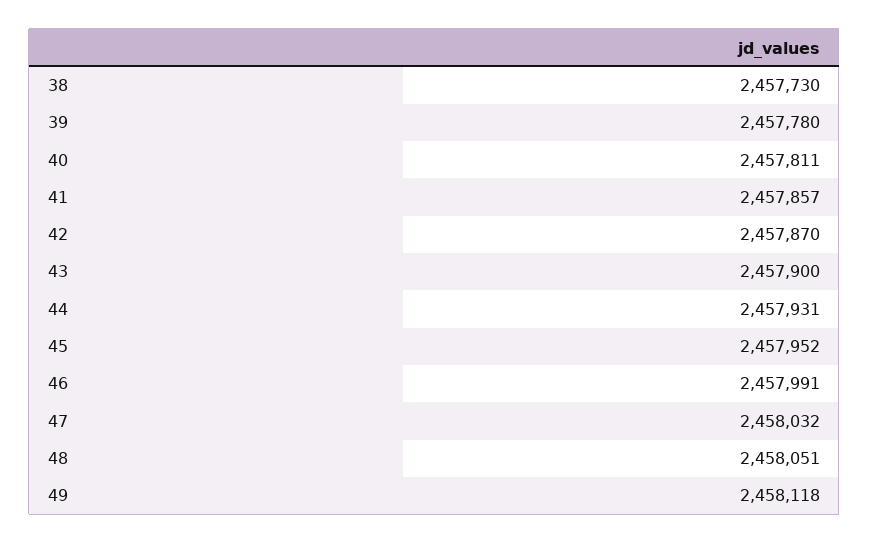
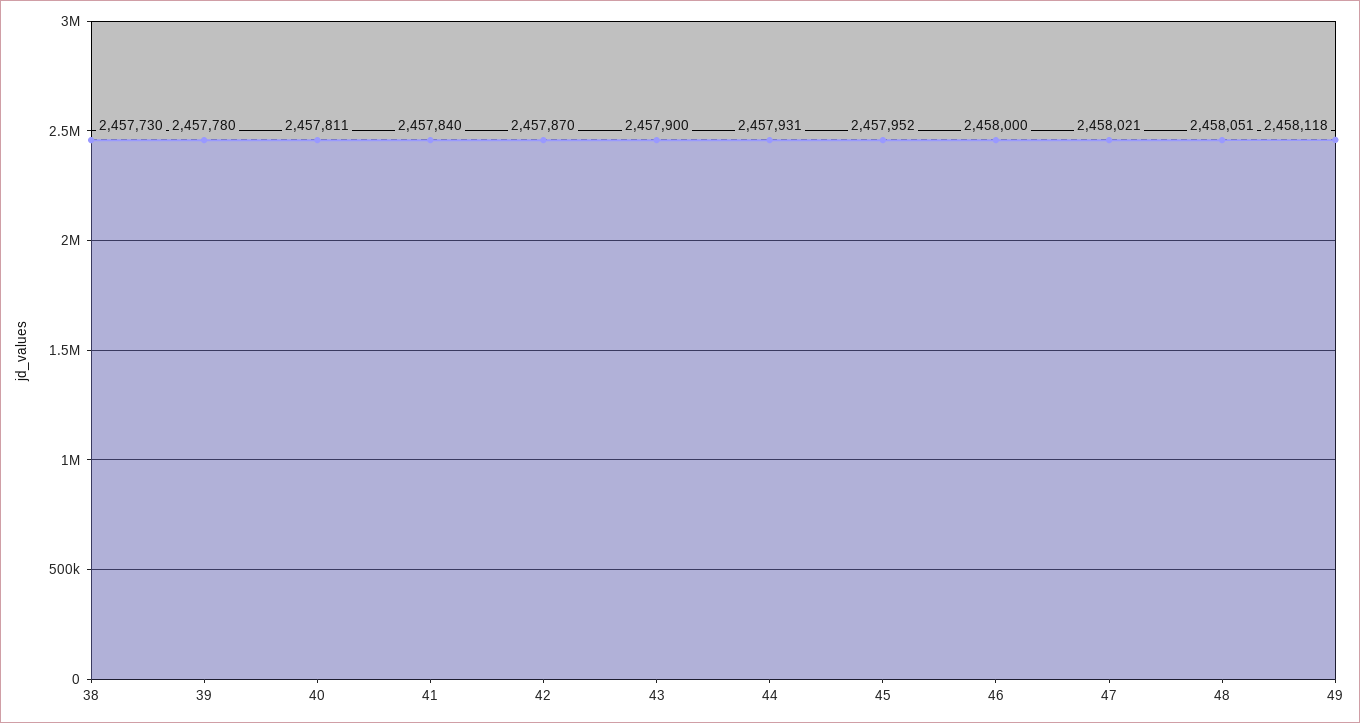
41: 2457857 -> 2457840
46: 2457991 -> 2458000
47: 2458032 -> 2458021

